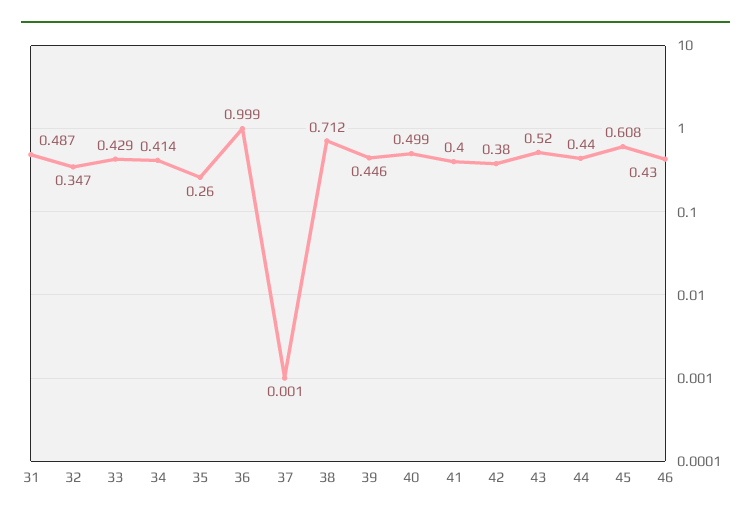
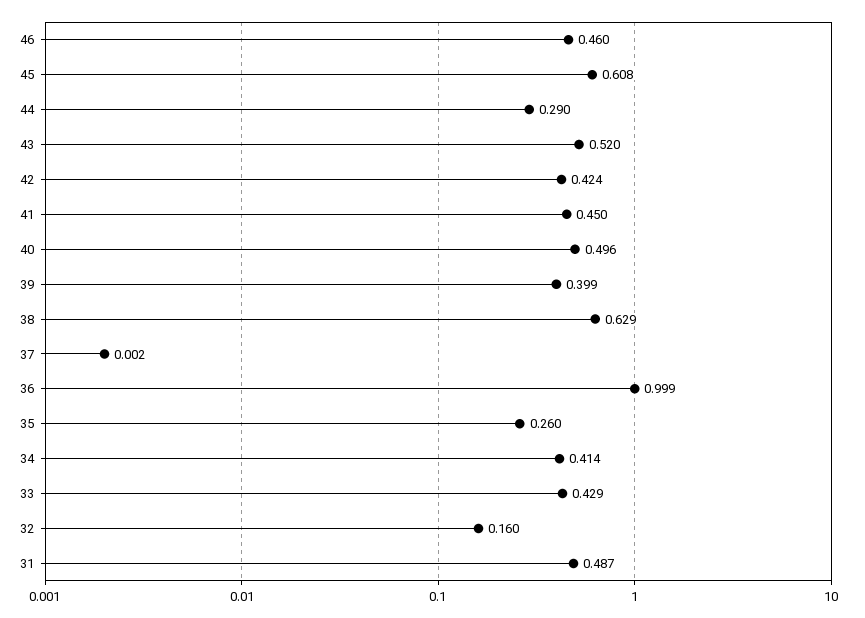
32: 0.347 -> 0.16
37: 0.001 -> 0.002
38: 0.712 -> 0.629
39: 0.446 -> 0.399
40: 0.499 -> 0.496
41: 0.4 -> 0.45
42: 0.38 -> 0.424
44: 0.44 -> 0.29
46: 0.43 -> 0.46

